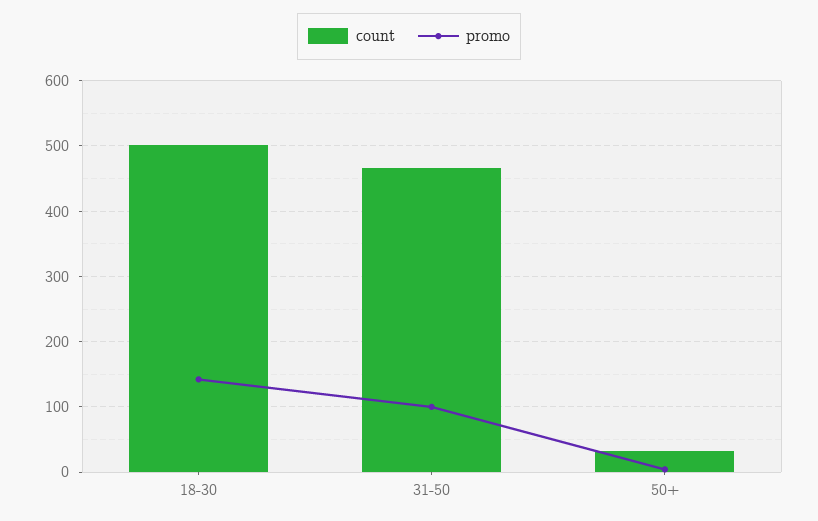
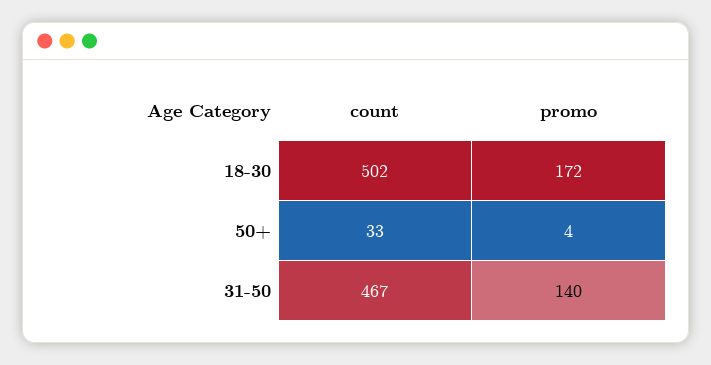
promo, 18-30: 140 -> 172
promo, 31-50: 100 -> 140

